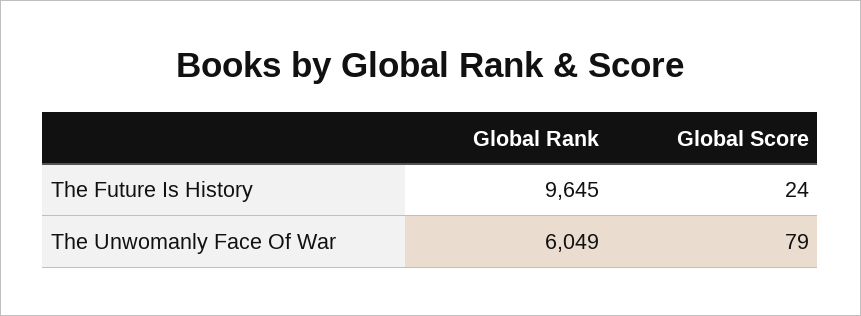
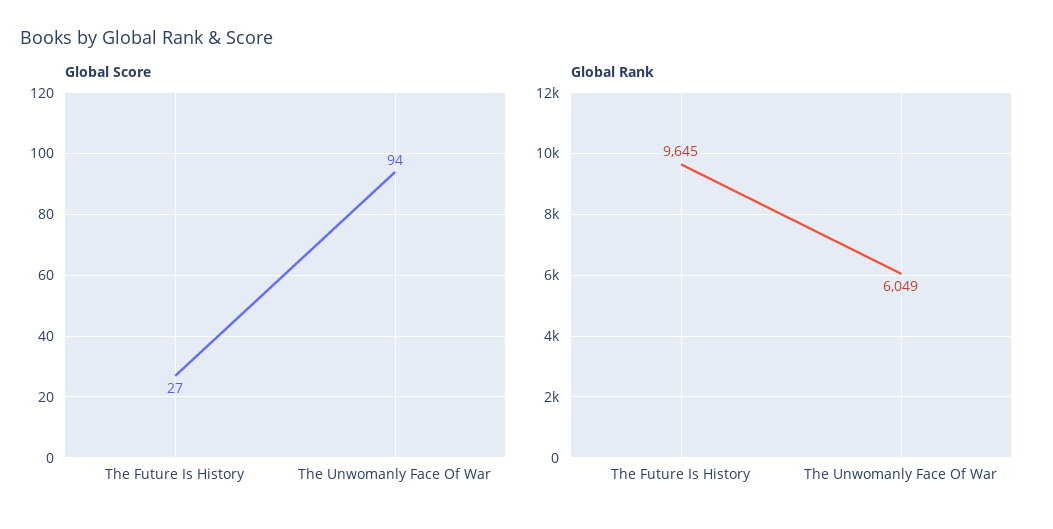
Global Score, The Future Is History: 24 -> 27
Global Score, The Unwomanly Face Of War: 79 -> 94

